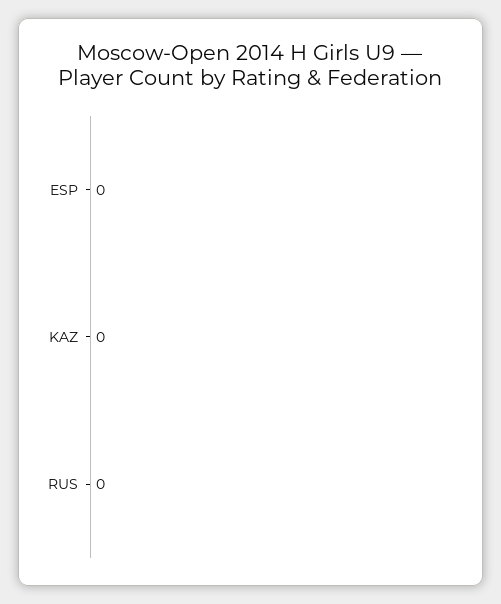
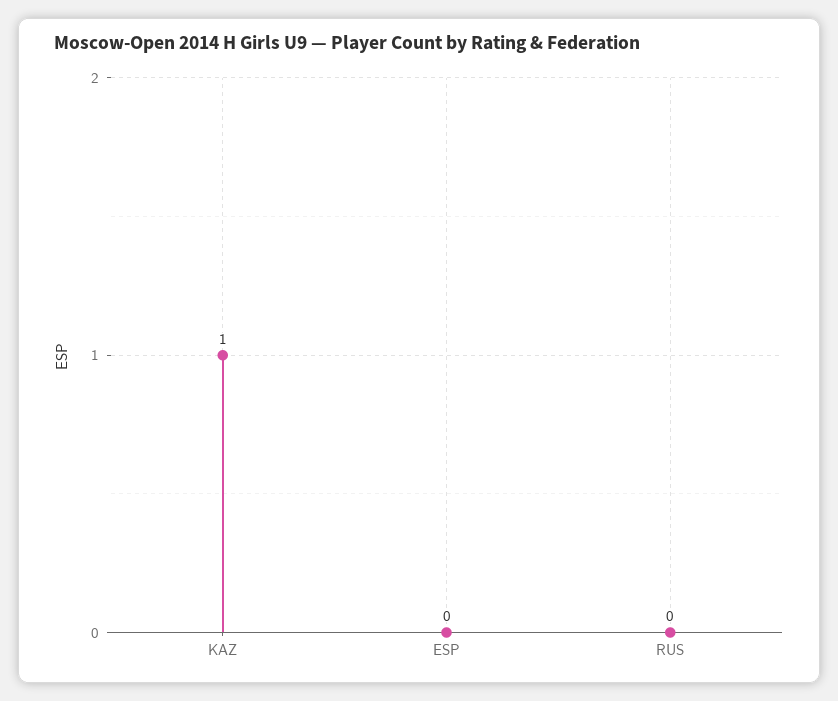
KAZ: 0 -> 1

